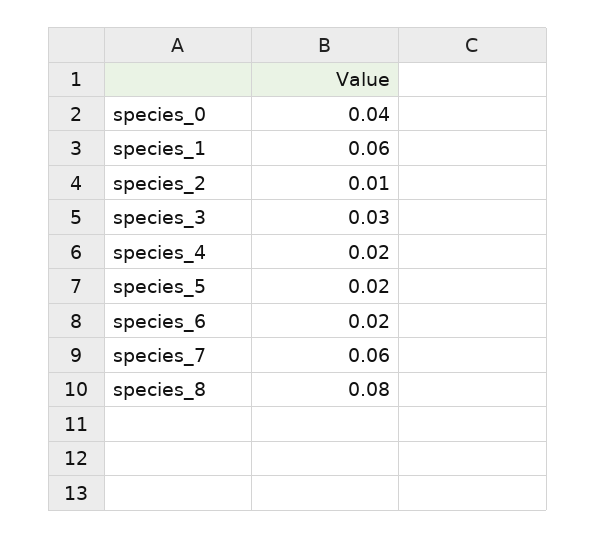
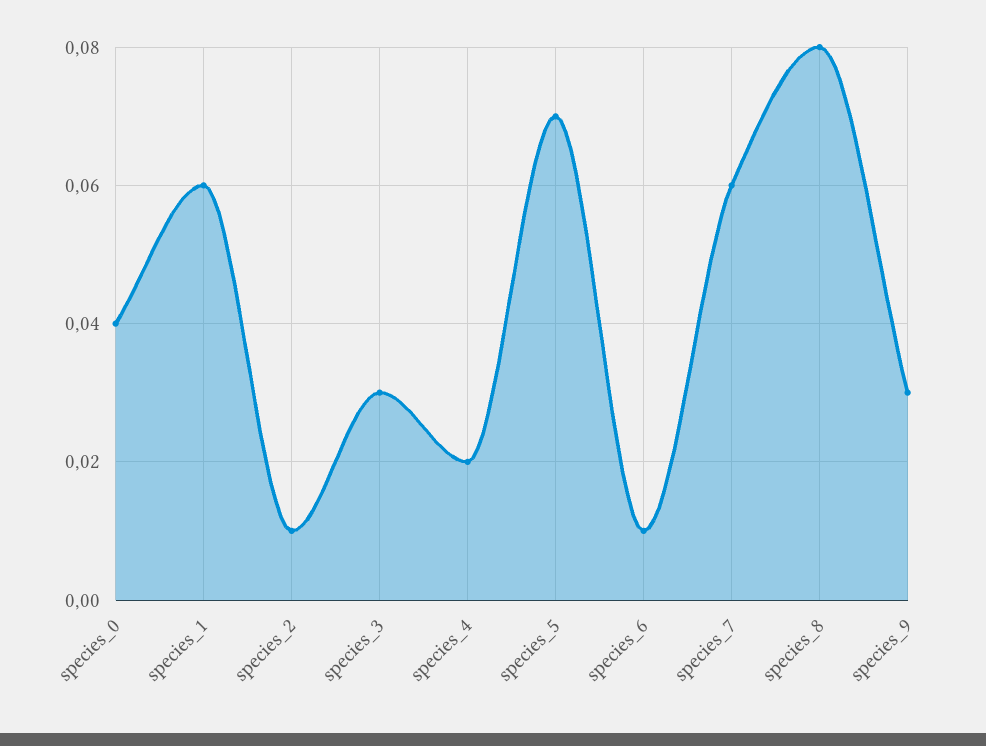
species_5: 0.02 -> 0.07
species_6: 0.02 -> 0.01
species_9: none -> 0.03

